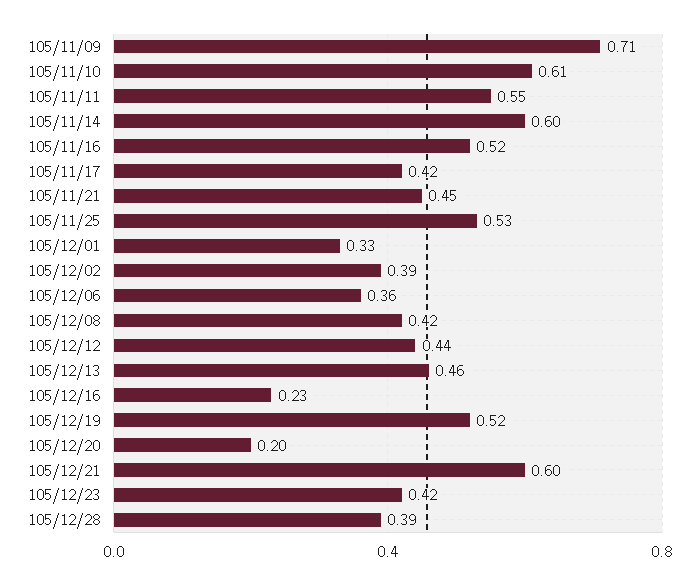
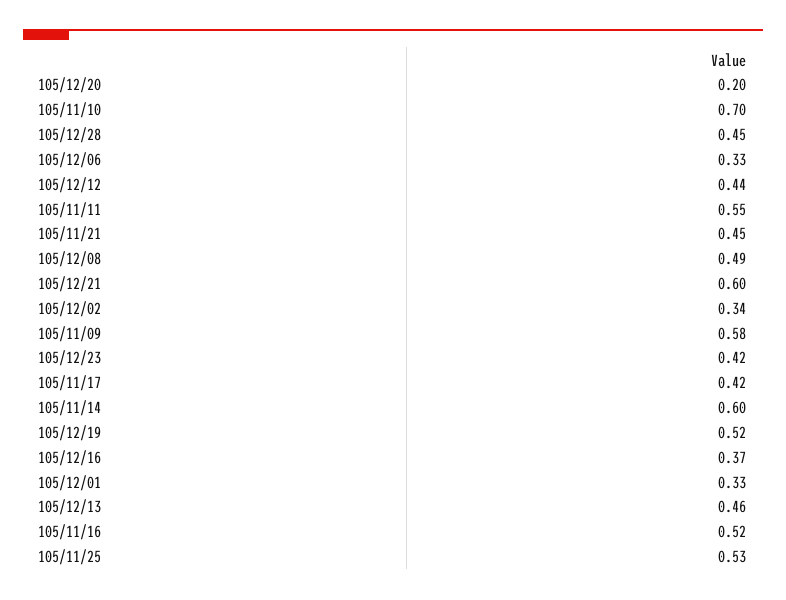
105/11/09: 0.71 -> 0.58
105/11/10: 0.61 -> 0.7
105/12/02: 0.39 -> 0.34
105/12/06: 0.36 -> 0.33
105/12/08: 0.42 -> 0.49
105/12/16: 0.23 -> 0.37
105/12/28: 0.39 -> 0.45

